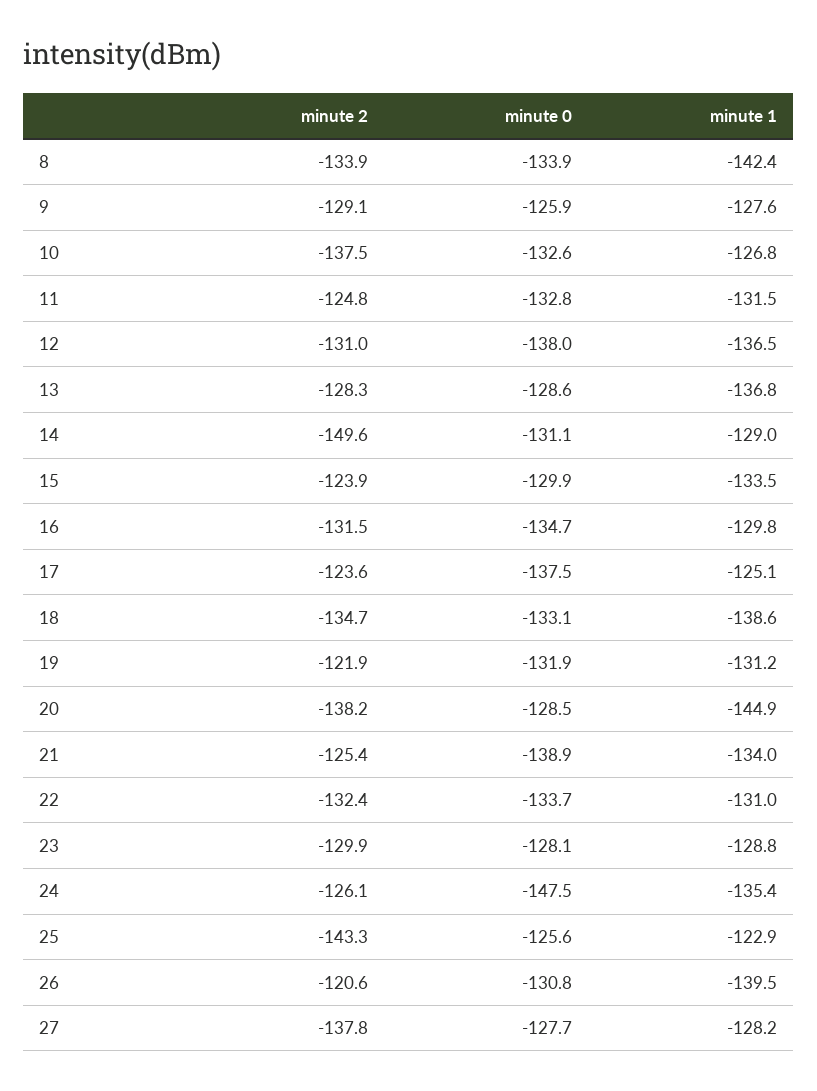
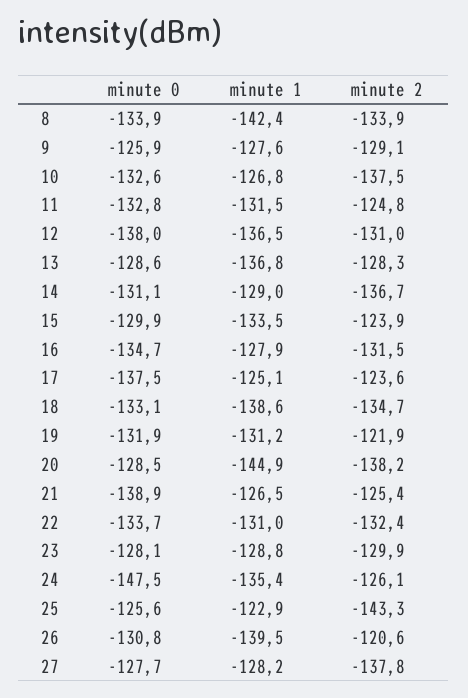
minute 2, 14: -149.6 -> -136.7
minute 1, 16: -129.8 -> -127.9
minute 1, 21: -134 -> -126.5

